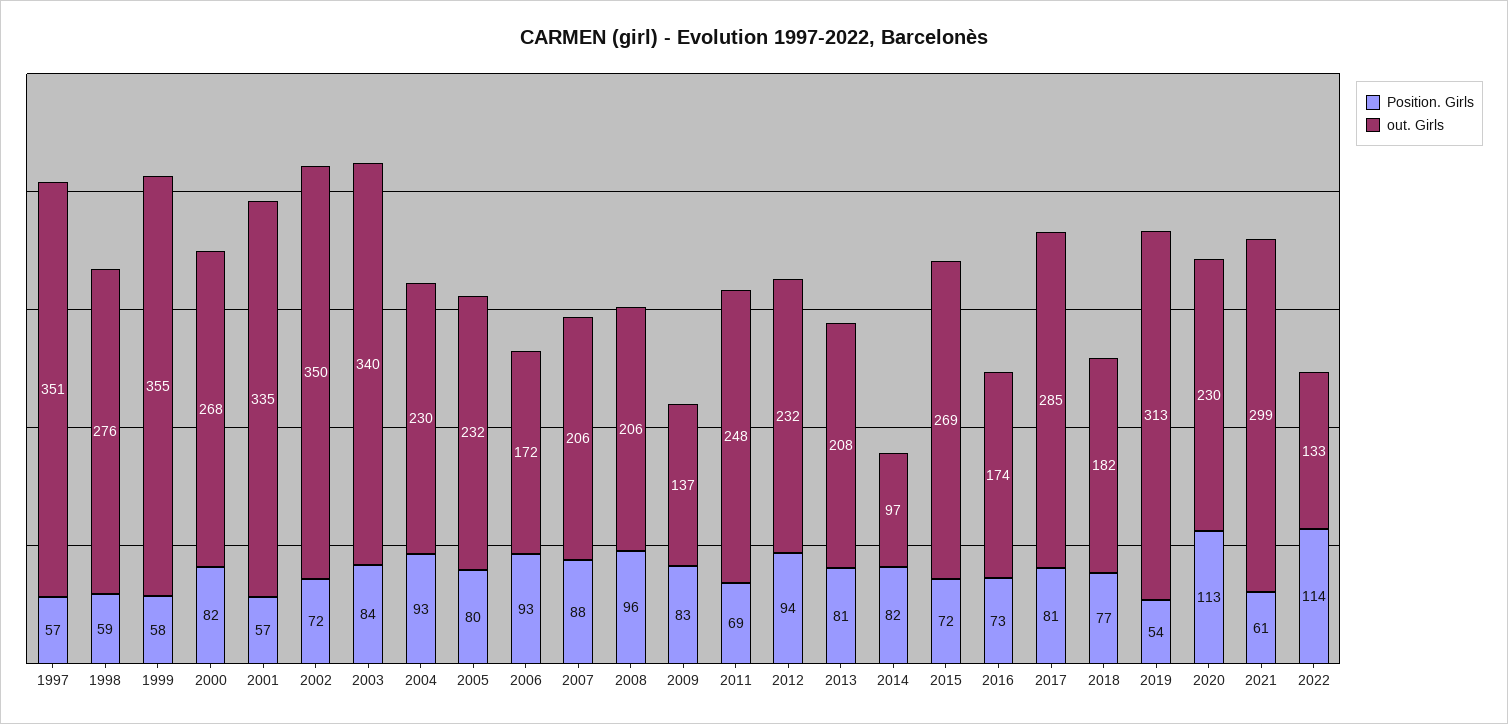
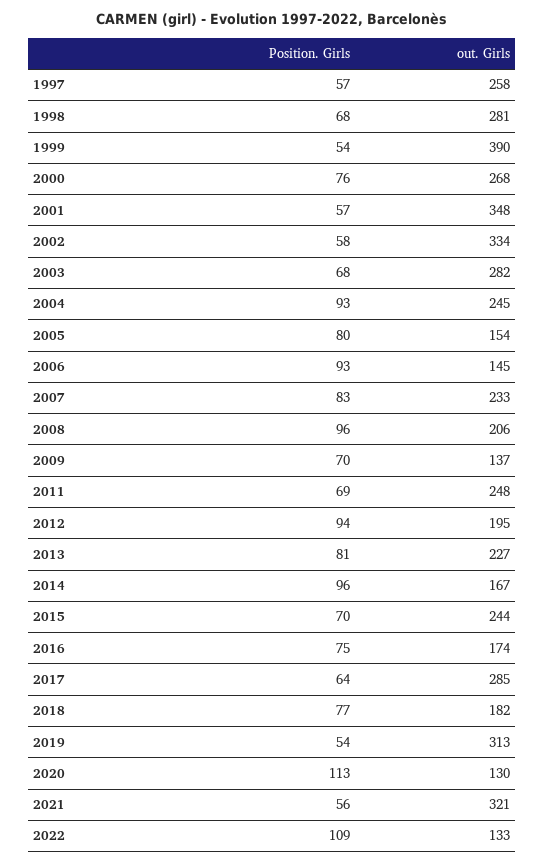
out. Girls, 1997: 351 -> 258
Position. Girls, 1998: 59 -> 68
out. Girls, 1998: 276 -> 281
Position. Girls, 1999: 58 -> 54
out. Girls, 1999: 355 -> 390
Position. Girls, 2000: 82 -> 76
out. Girls, 2001: 335 -> 348
Position. Girls, 2002: 72 -> 58
out. Girls, 2002: 350 -> 334
Position. Girls, 2003: 84 -> 68
out. Girls, 2003: 340 -> 282
out. Girls, 2004: 230 -> 245
out. Girls, 2005: 232 -> 154
out. Girls, 2006: 172 -> 145
Position. Girls, 2007: 88 -> 83
out. Girls, 2007: 206 -> 233
Position. Girls, 2009: 83 -> 70
out. Girls, 2012: 232 -> 195
out. Girls, 2013: 208 -> 227
Position. Girls, 2014: 82 -> 96
out. Girls, 2014: 97 -> 167
Position. Girls, 2015: 72 -> 70
out. Girls, 2015: 269 -> 244
Position. Girls, 2016: 73 -> 75
Position. Girls, 2017: 81 -> 64
out. Girls, 2020: 230 -> 130
Position. Girls, 2021: 61 -> 56
out. Girls, 2021: 299 -> 321
Position. Girls, 2022: 114 -> 109

